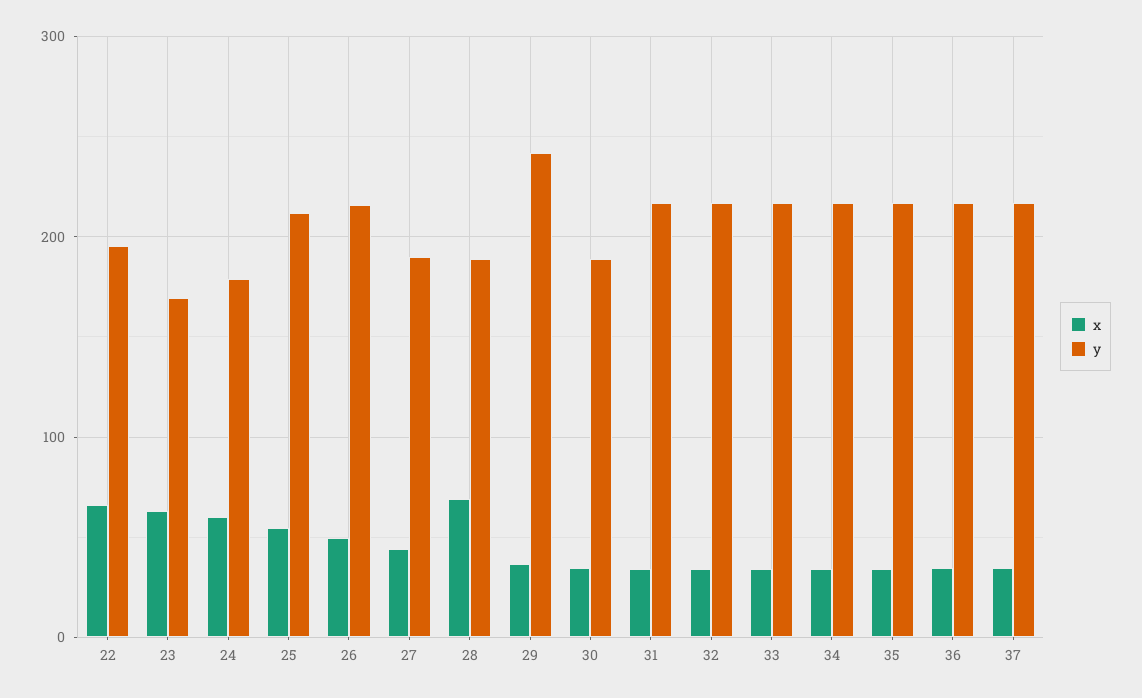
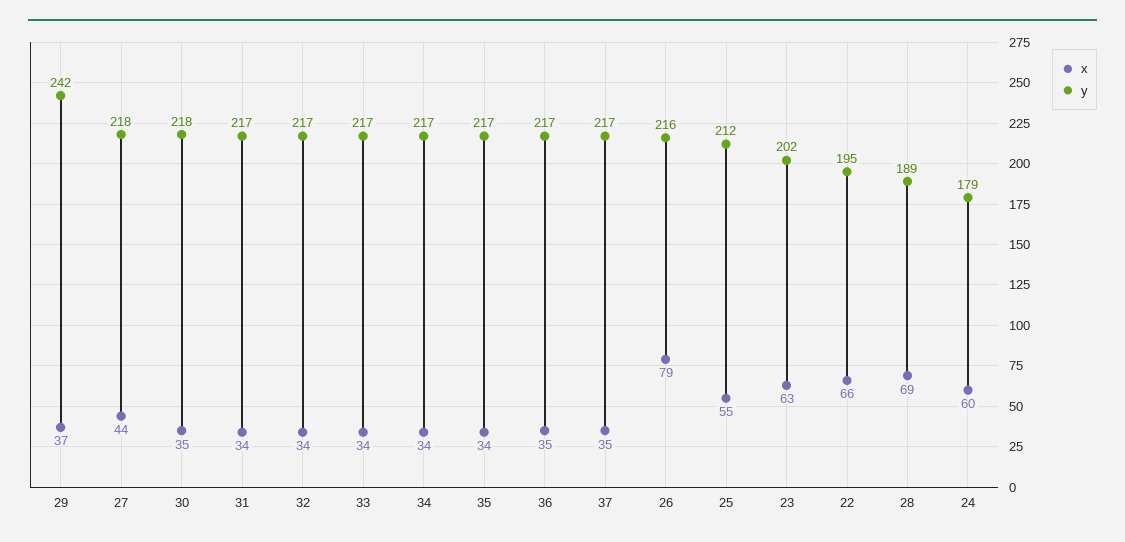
y, 23: 170 -> 202
x, 26: 50 -> 79
y, 27: 190 -> 218
y, 30: 190 -> 218

